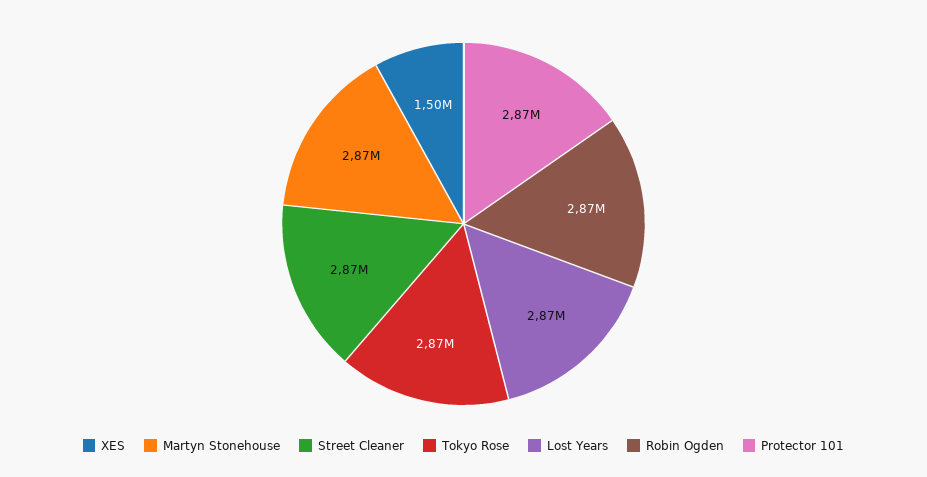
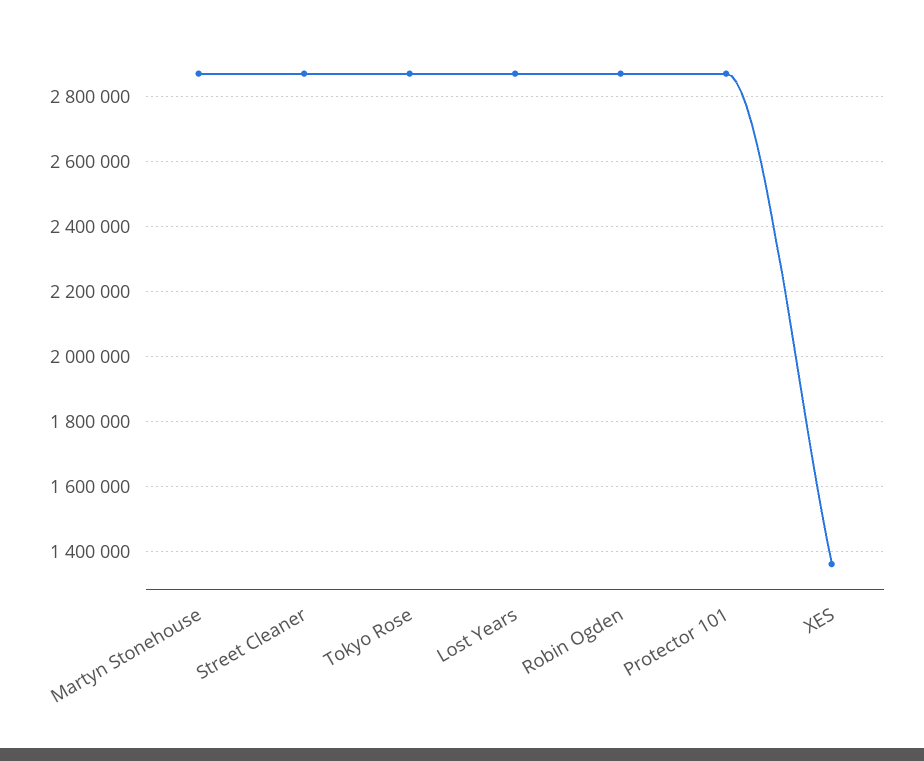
XES: 1500000 -> 1360000

